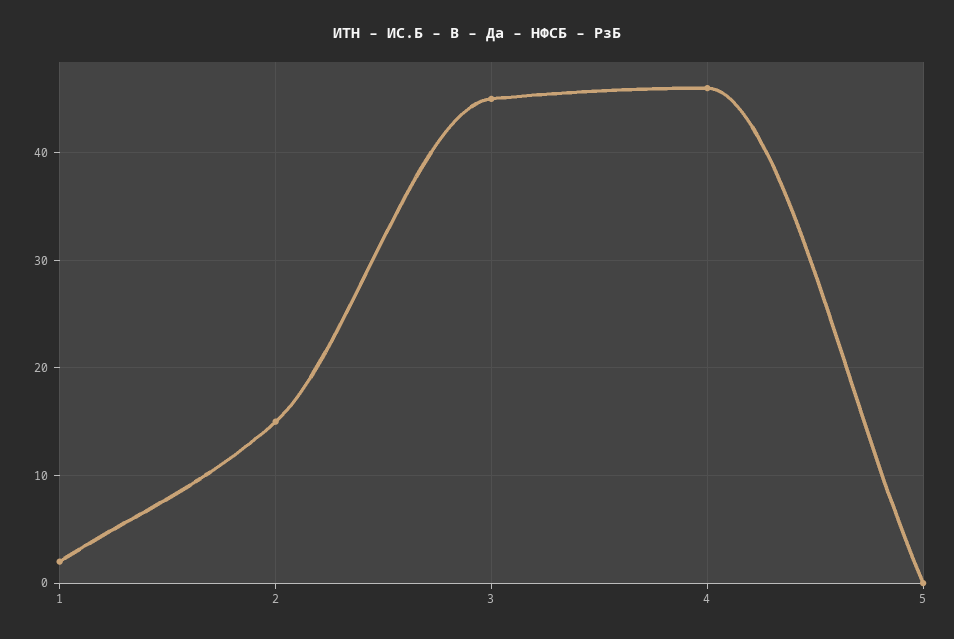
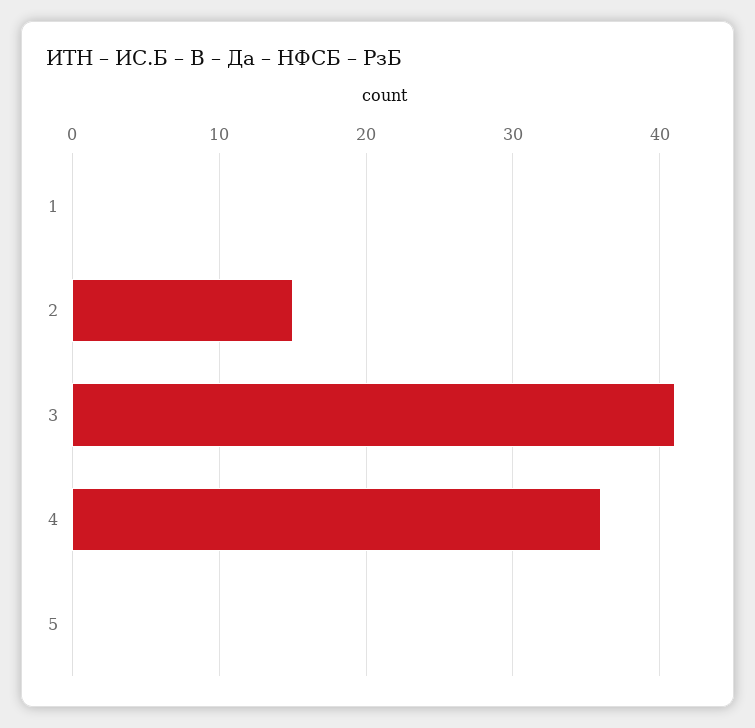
1: 2 -> 0
3: 45 -> 41
4: 46 -> 36

